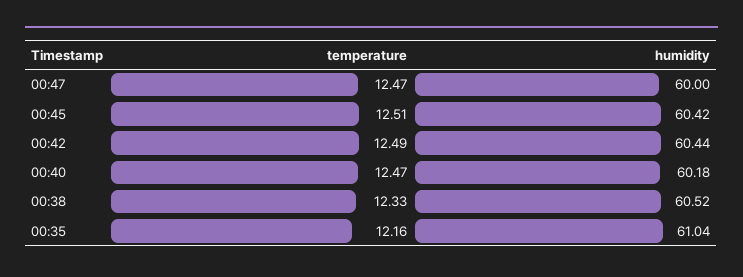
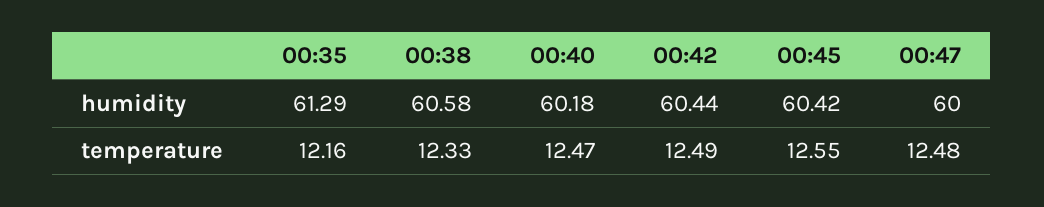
temperature, 00:47: 12.47 -> 12.48
temperature, 00:45: 12.51 -> 12.55
humidity, 00:38: 60.52 -> 60.58
humidity, 00:35: 61.04 -> 61.29

